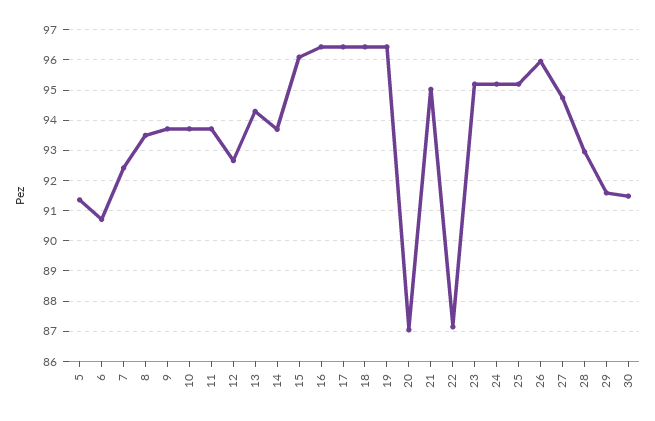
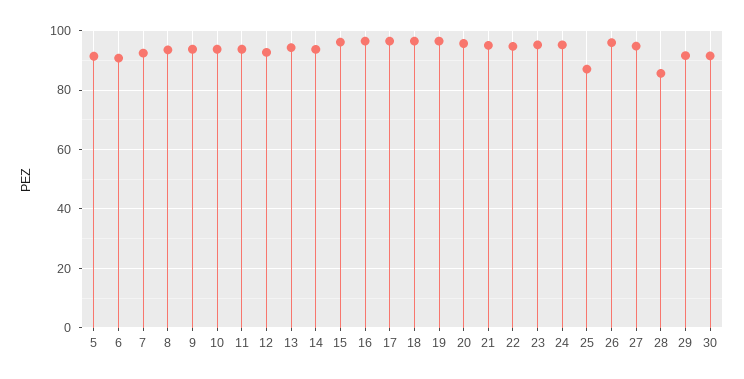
20: 87 -> 95
22: 87.2 -> 95
25: 95.2 -> 87.5
28: 93 -> 85

